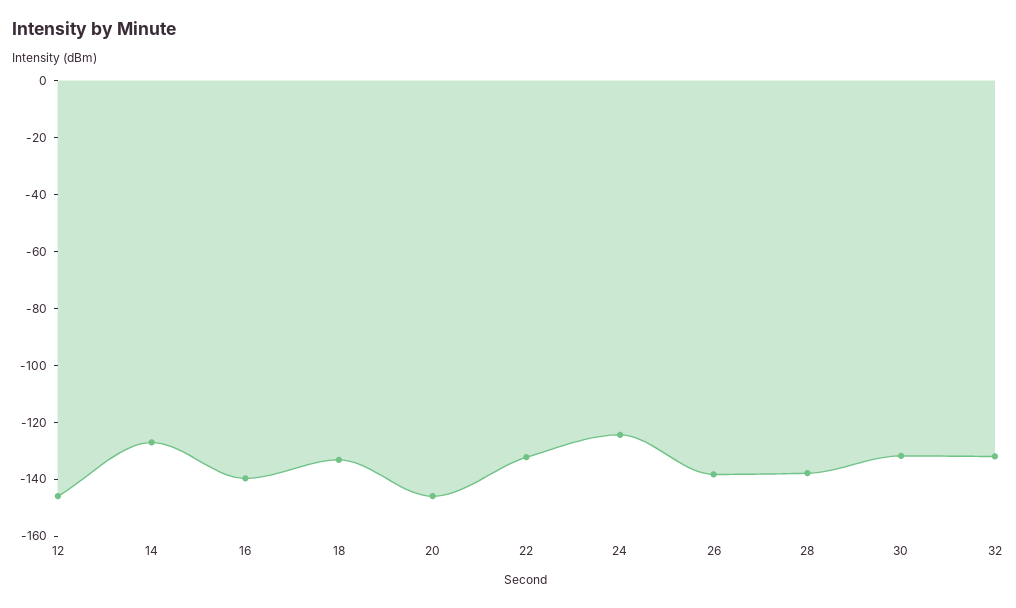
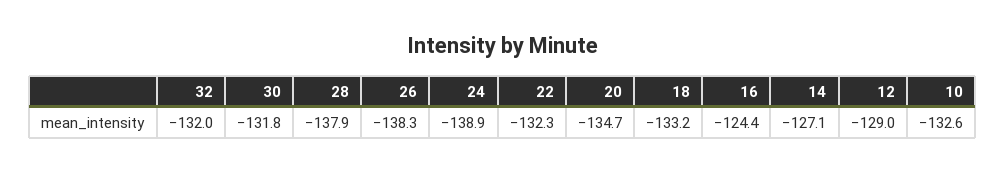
12: -145 -> -129
16: -140 -> -124.4
20: -145 -> -134.7
24: -125 -> -138.9
10: none -> -132.6

